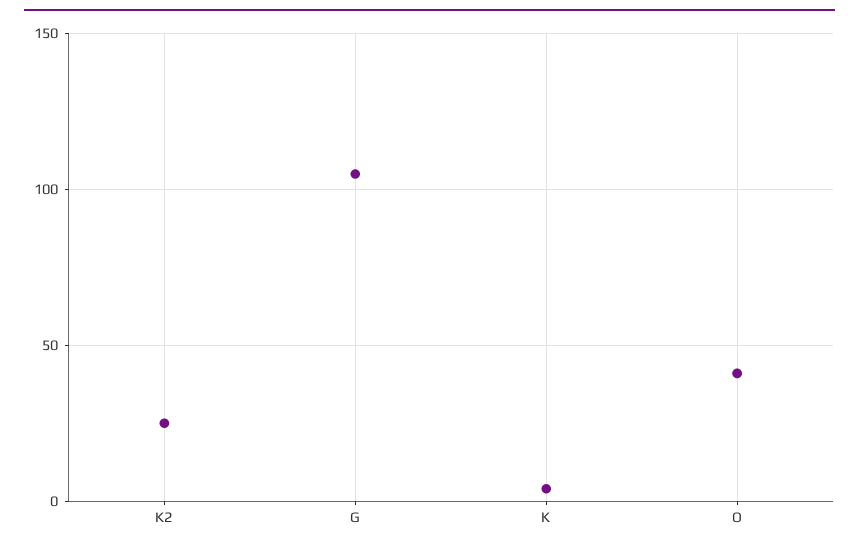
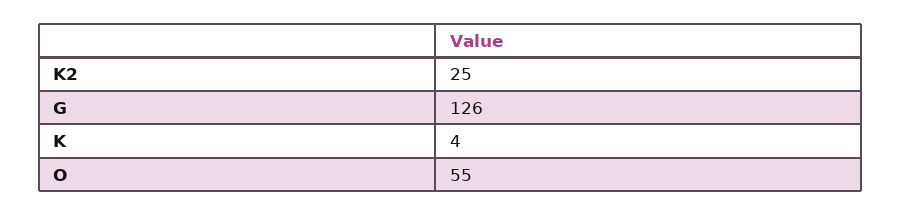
G: 105 -> 126
O: 40 -> 55

